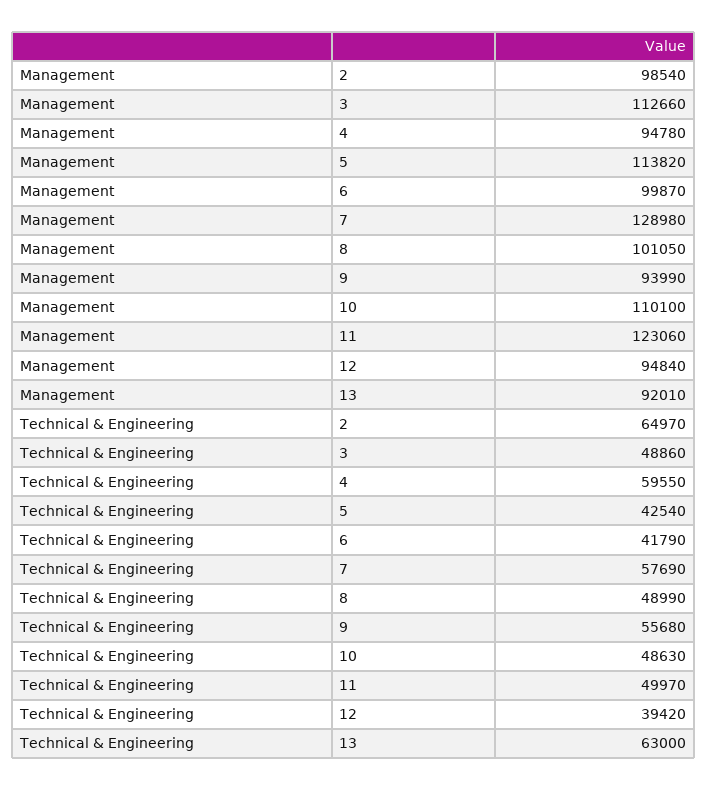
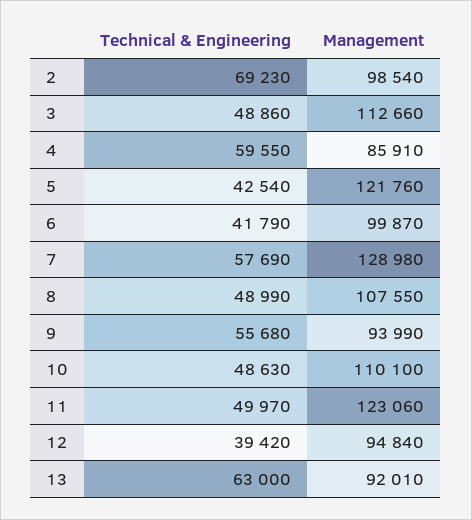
Management, 4: 94780 -> 85910
Management, 5: 113820 -> 121760
Management, 8: 101050 -> 107550
Technical & Engineering, 2: 64970 -> 69230

